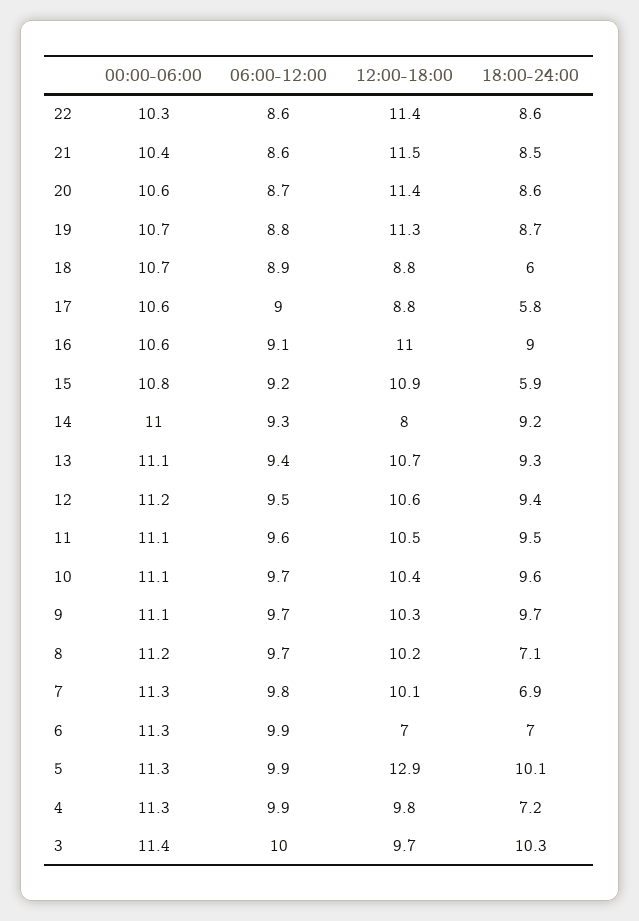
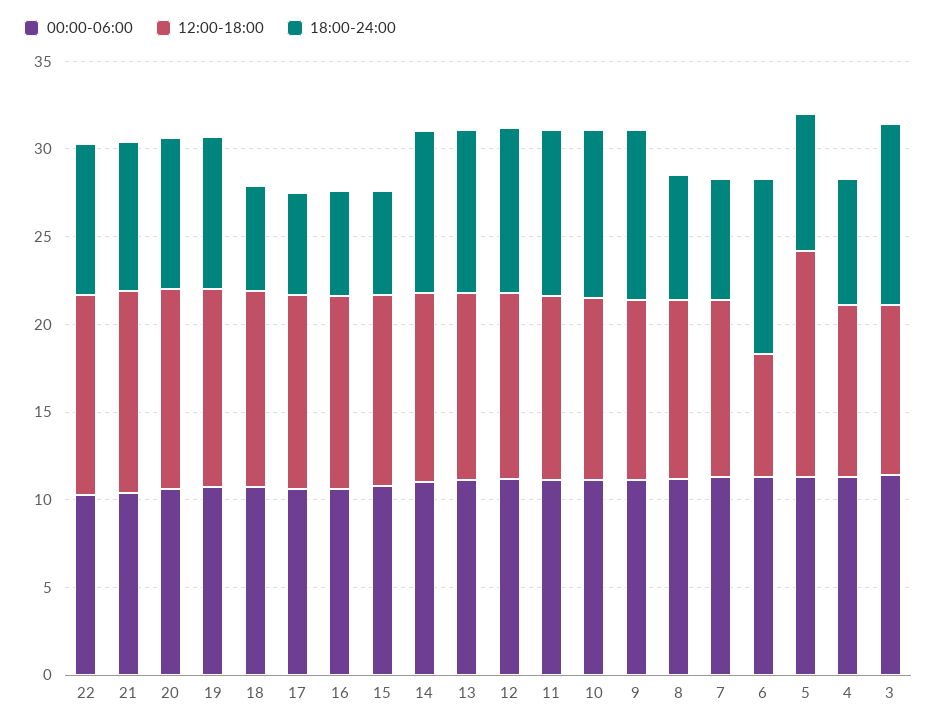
06:00-12:00, 22: 8.6 -> none
06:00-12:00, 21: 8.6 -> none
06:00-12:00, 20: 8.7 -> none
06:00-12:00, 19: 8.8 -> none
06:00-12:00, 18: 8.9 -> none
12:00-18:00, 18: 8.8 -> 11
06:00-12:00, 17: 9 -> none
12:00-18:00, 17: 8.8 -> 11
06:00-12:00, 16: 9.1 -> none
18:00-24:00, 16: 9 -> 6
06:00-12:00, 15: 9.2 -> none
06:00-12:00, 14: 9.3 -> none
12:00-18:00, 14: 8 -> 11
06:00-12:00, 13: 9.4 -> none
06:00-12:00, 12: 9.5 -> none
06:00-12:00, 11: 9.6 -> none
06:00-12:00, 10: 9.7 -> none
06:00-12:00, 9: 9.7 -> none
06:00-12:00, 8: 9.7 -> none
06:00-12:00, 7: 9.8 -> none
06:00-12:00, 6: 9.9 -> none
18:00-24:00, 6: 7 -> 10
06:00-12:00, 5: 9.9 -> none
18:00-24:00, 5: 10.1 -> 8
06:00-12:00, 4: 9.9 -> none
06:00-12:00, 3: 10 -> none

